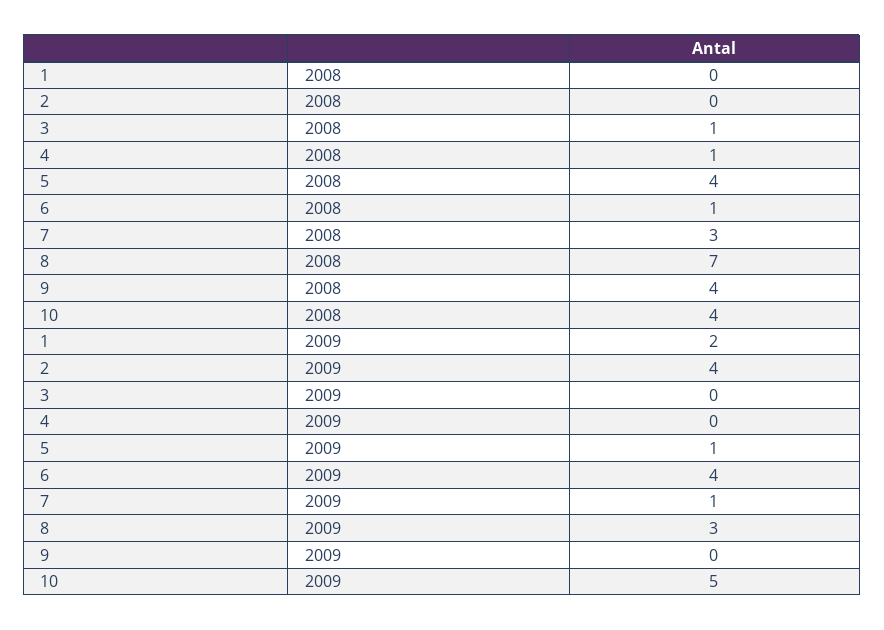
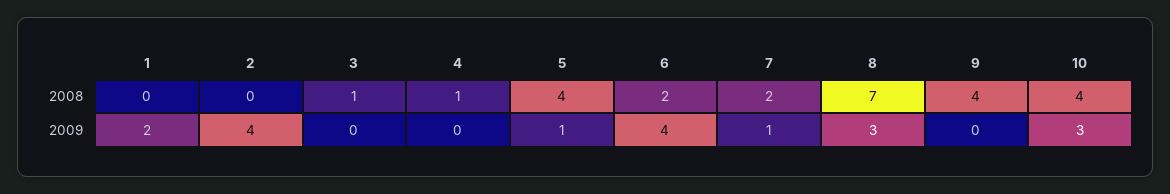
6, 2008: 1 -> 2
7, 2008: 3 -> 2
10, 2009: 5 -> 3

